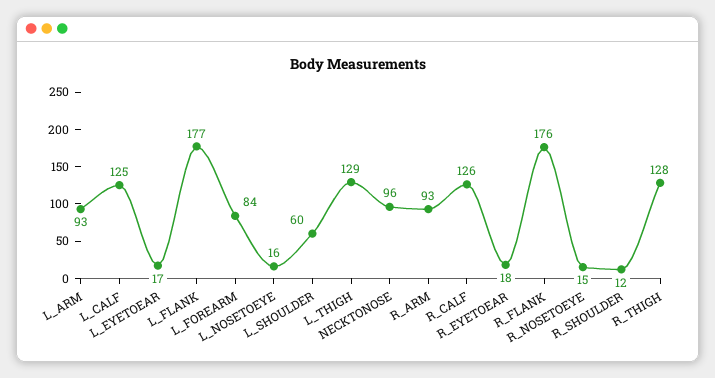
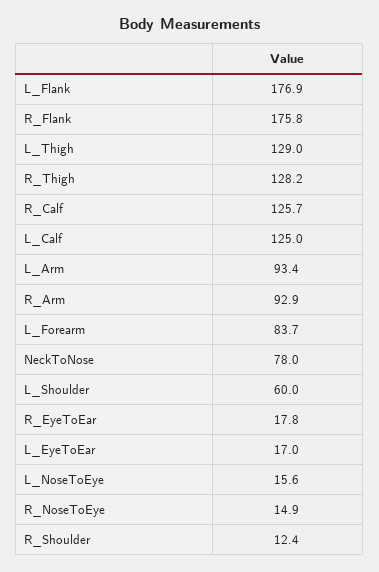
NECKTONOSE: 96 -> 78

